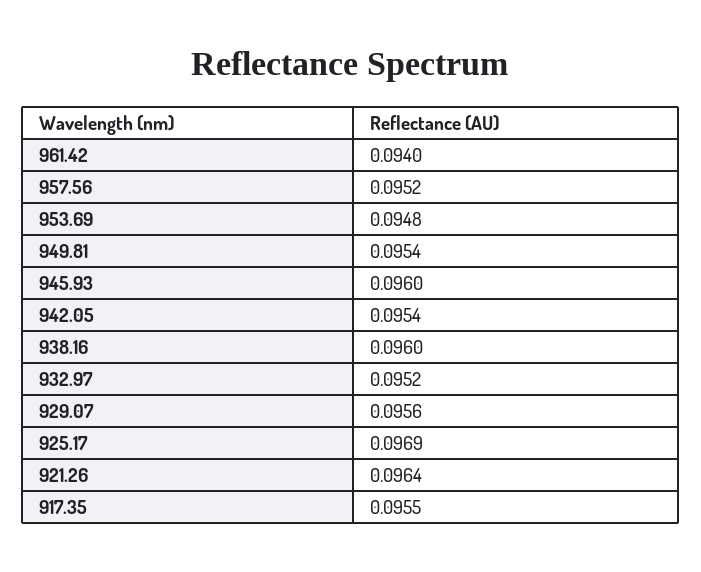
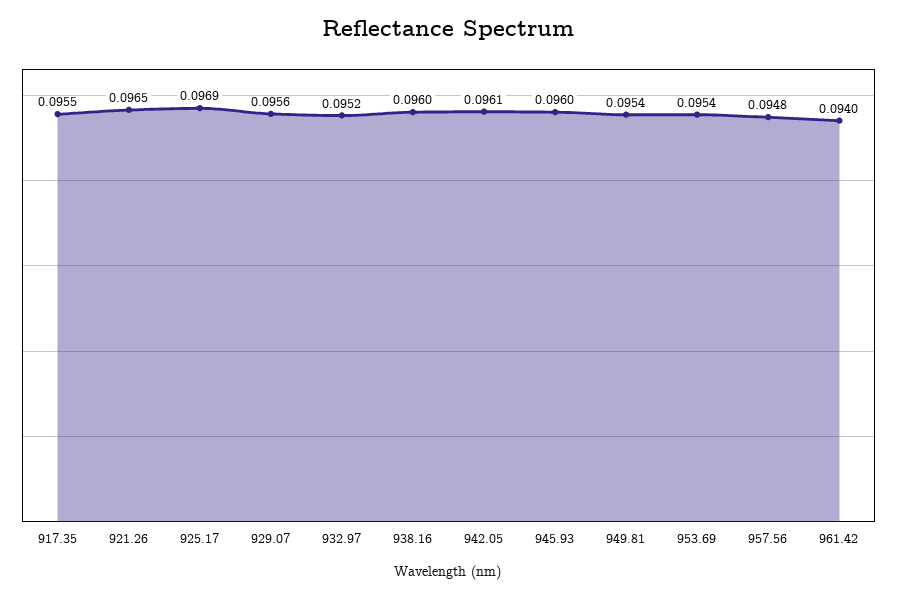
957.56: 0.0952 -> 0.0948
953.69: 0.0948 -> 0.0954
942.05: 0.0954 -> 0.0961
921.26: 0.0964 -> 0.0965

